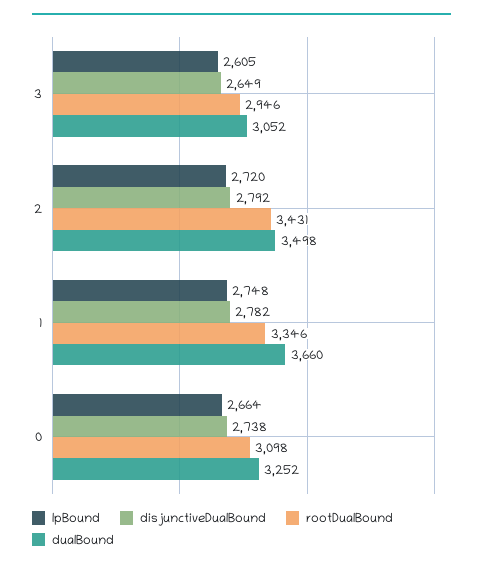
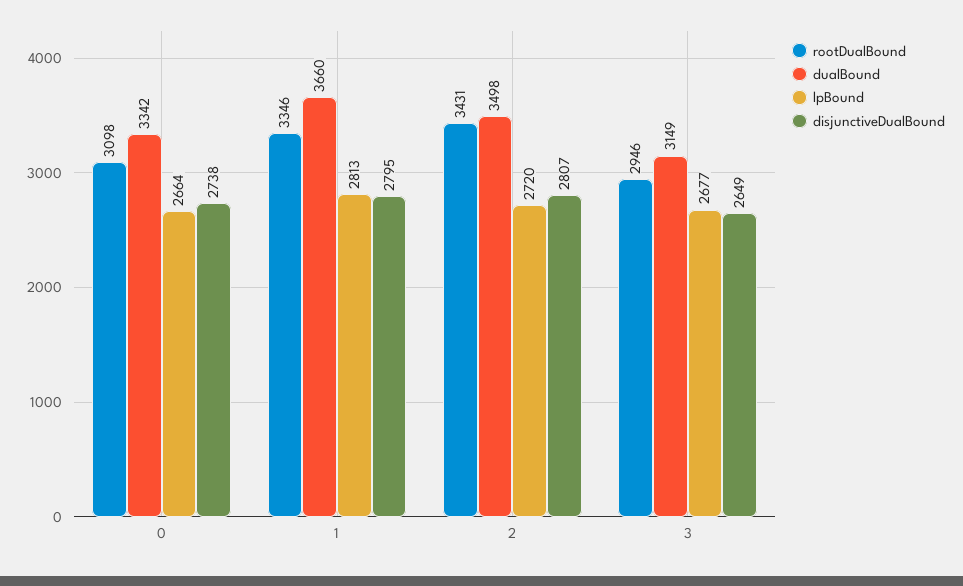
lpBound, 3: 2605 -> 2677
dualBound, 3: 3052 -> 3149
disjunctiveDualBound, 2: 2792 -> 2807
lpBound, 1: 2748 -> 2813
disjunctiveDualBound, 1: 2782 -> 2795
dualBound, 0: 3252 -> 3342

